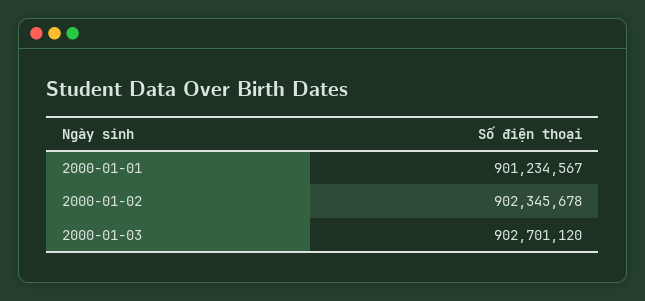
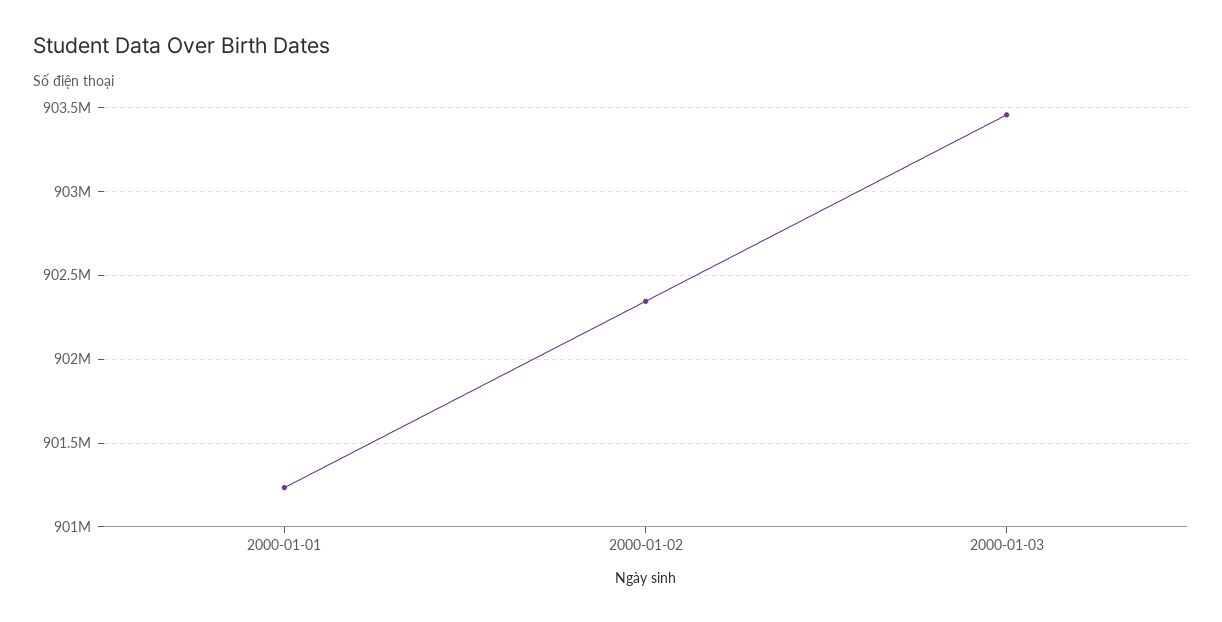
2000-01-03: 902701120 -> 903450000

